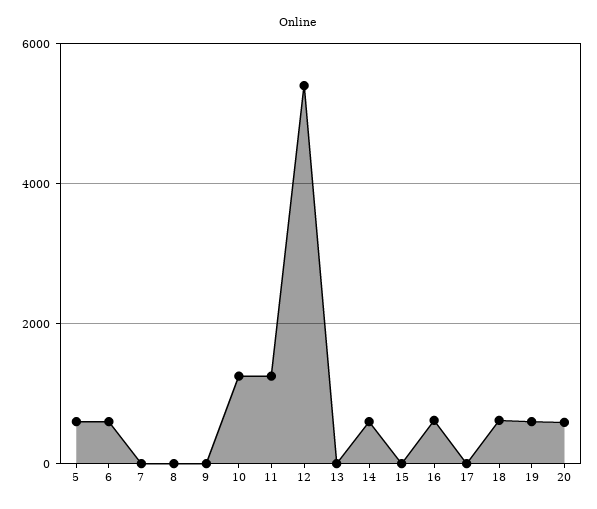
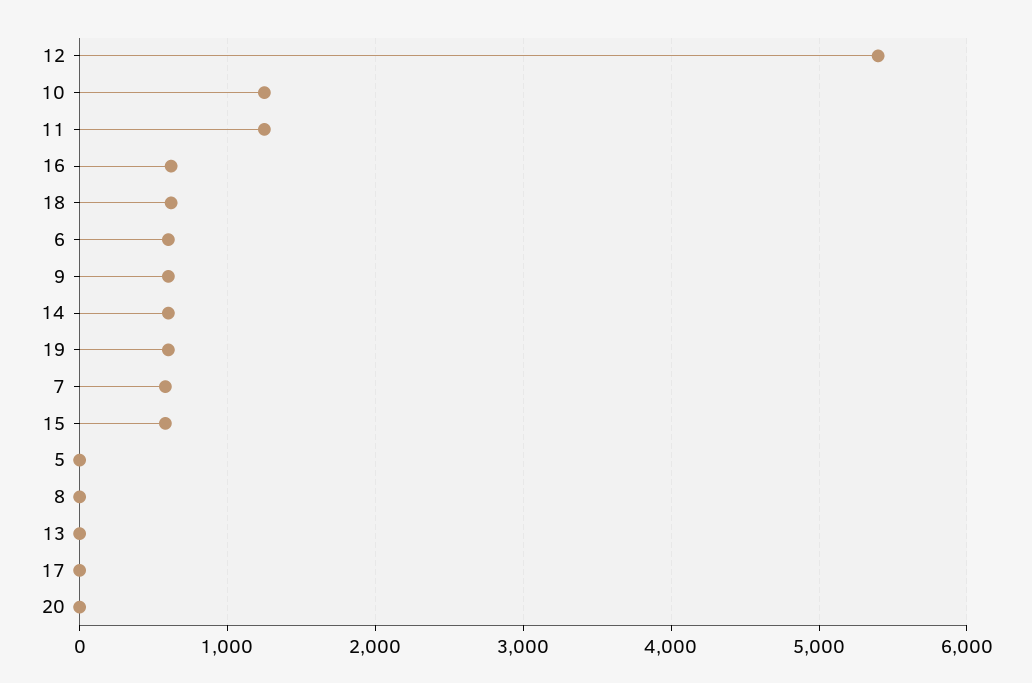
5: 600 -> 0
7: 0 -> 600
9: 0 -> 600
15: 0 -> 600
20: 600 -> 0

